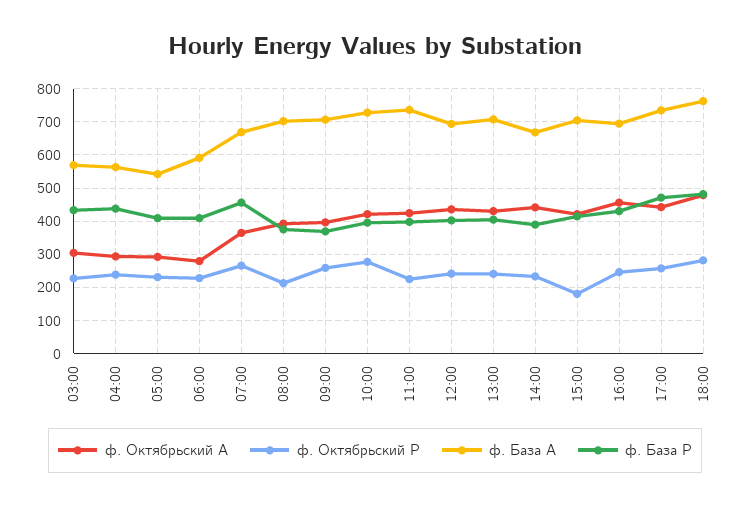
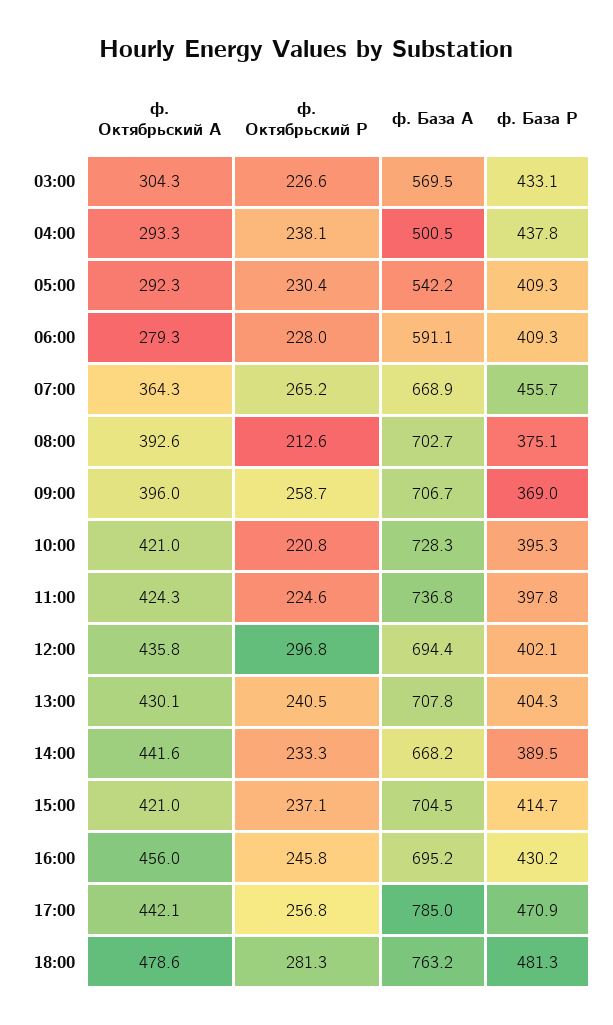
ф. База А, 04:00: 560 -> 500.5
ф. Октябрьский Р, 10:00: 280 -> 220.8
ф. Октябрьский Р, 12:00: 240 -> 296.8
ф. Октябрьский Р, 15:00: 180 -> 237.1
ф. База А, 17:00: 740 -> 785

